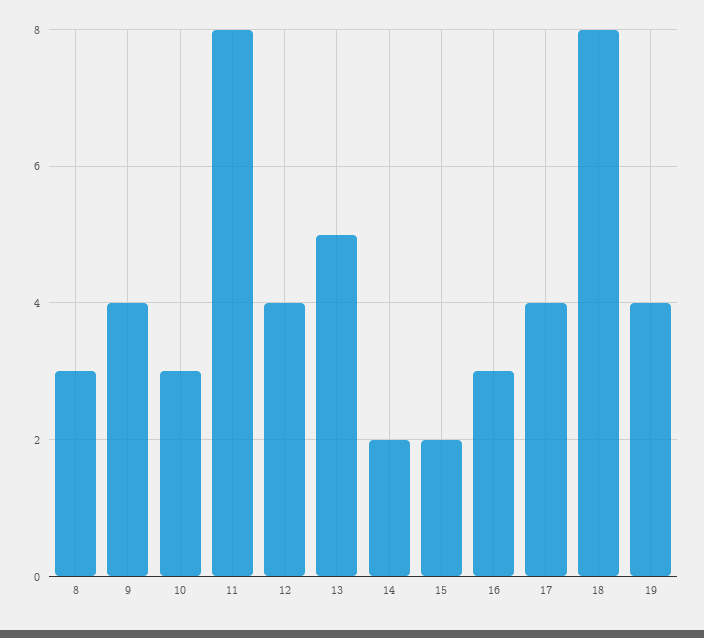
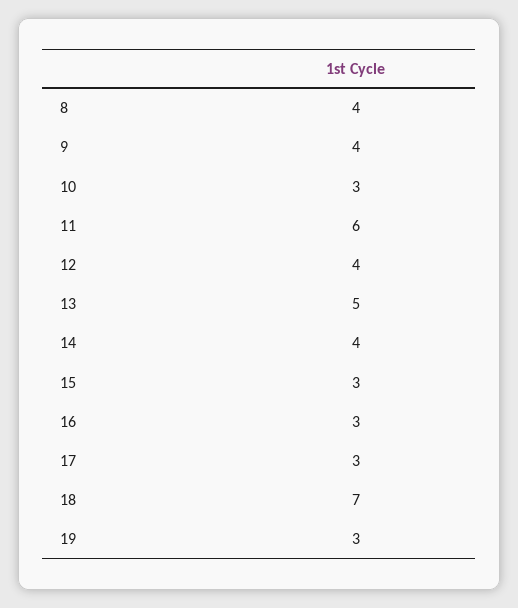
8: 3 -> 4
11: 8 -> 6
14: 2 -> 4
15: 2 -> 3
17: 4 -> 3
18: 8 -> 7
19: 4 -> 3

